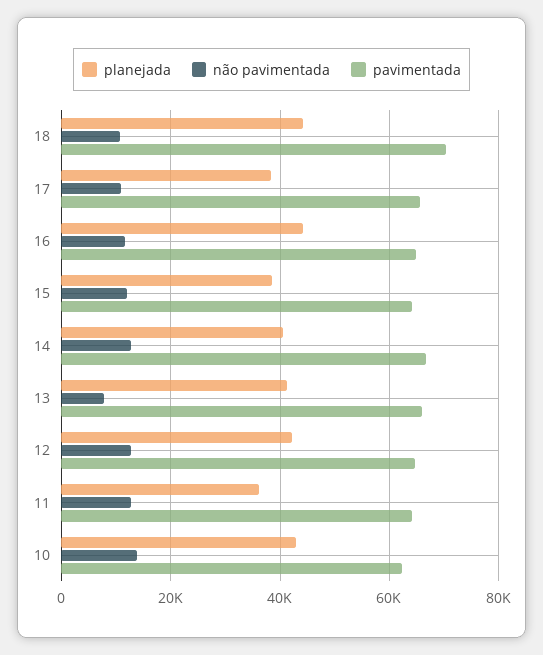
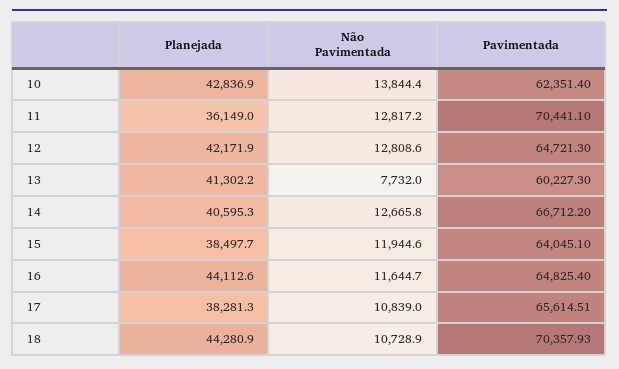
pavimentada, 13: 66000 -> 60227.3
pavimentada, 11: 64000 -> 70441.1

